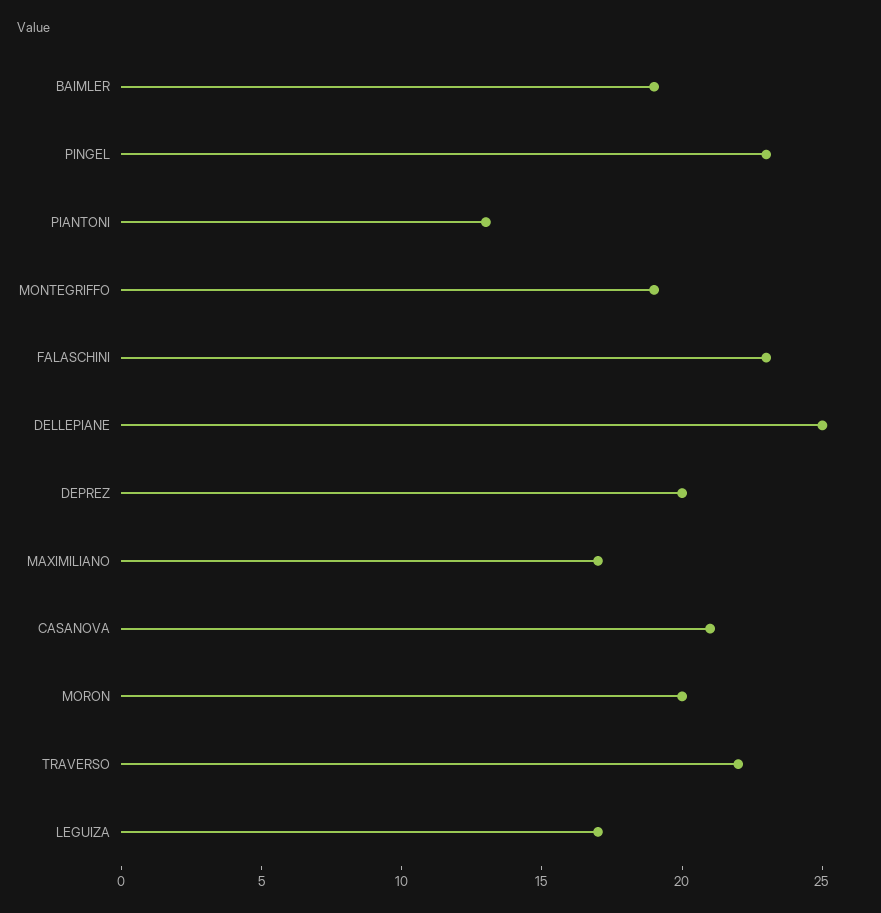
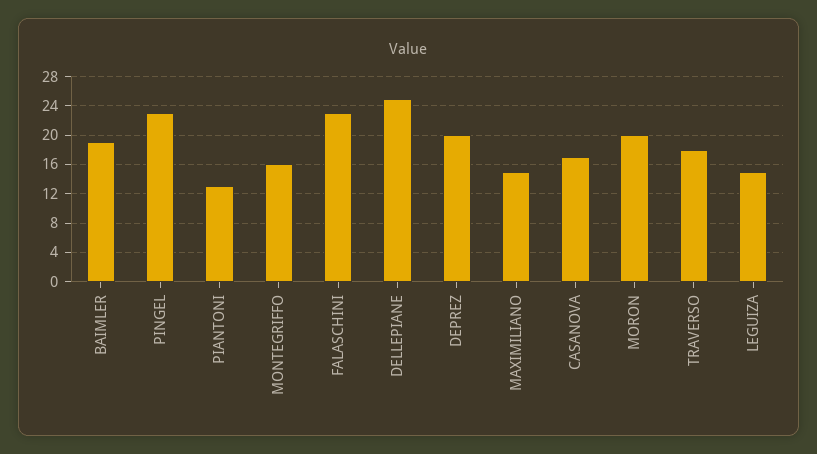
MONTEGRIFFO: 19 -> 16
MAXIMILIANO: 17 -> 15
CASANOVA: 21 -> 17
TRAVERSO: 22 -> 18
LEGUIZA: 17 -> 15

